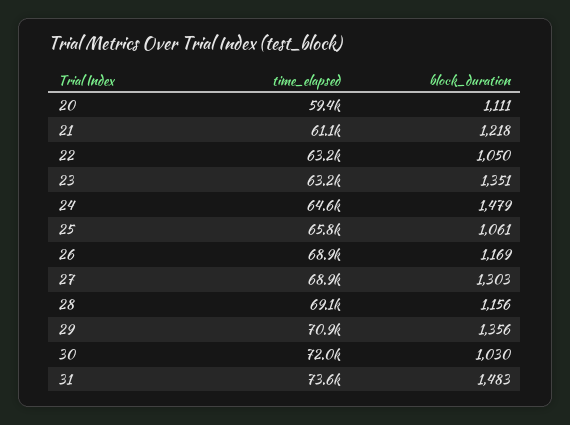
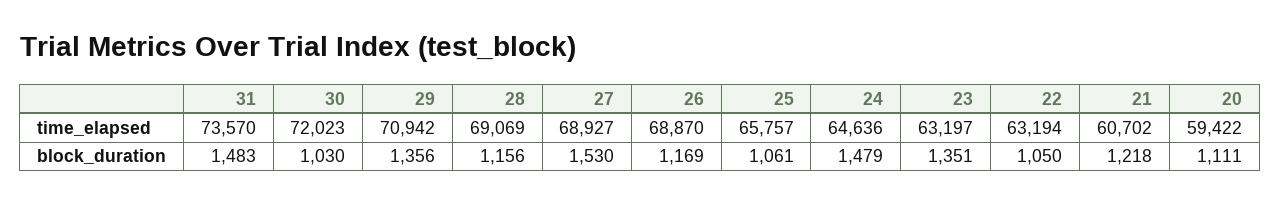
time_elapsed, 21: 61100 -> 60702
block_duration, 27: 1303 -> 1530

